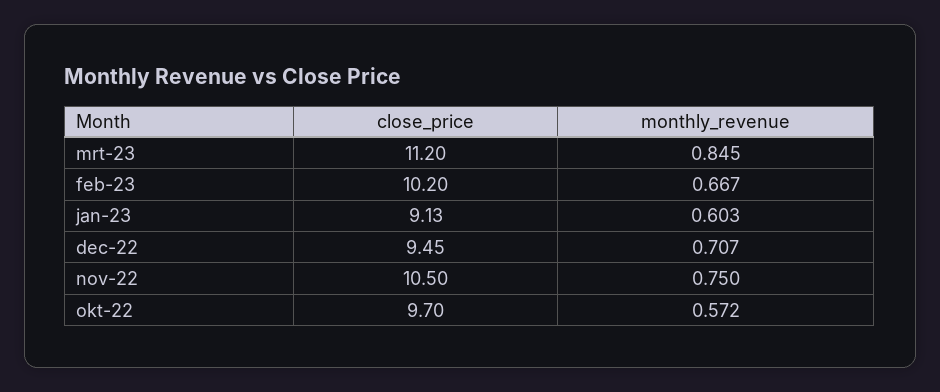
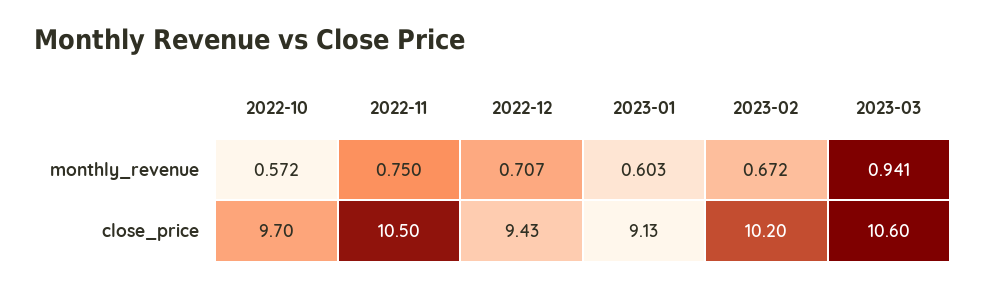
close_price, mrt-23: 11.2 -> 10.6
monthly_revenue, mrt-23: 0.845 -> 0.941
monthly_revenue, feb-23: 0.667 -> 0.672
close_price, dec-22: 9.45 -> 9.43

